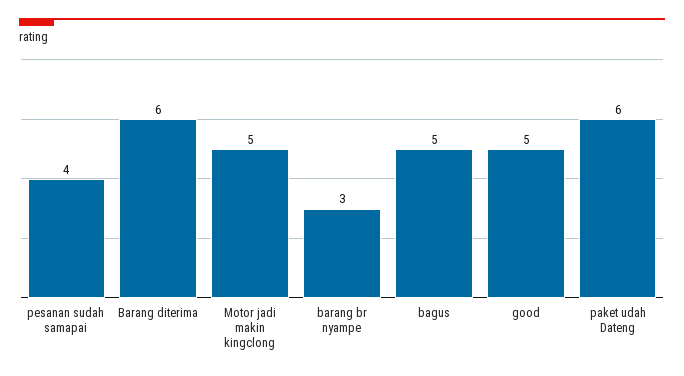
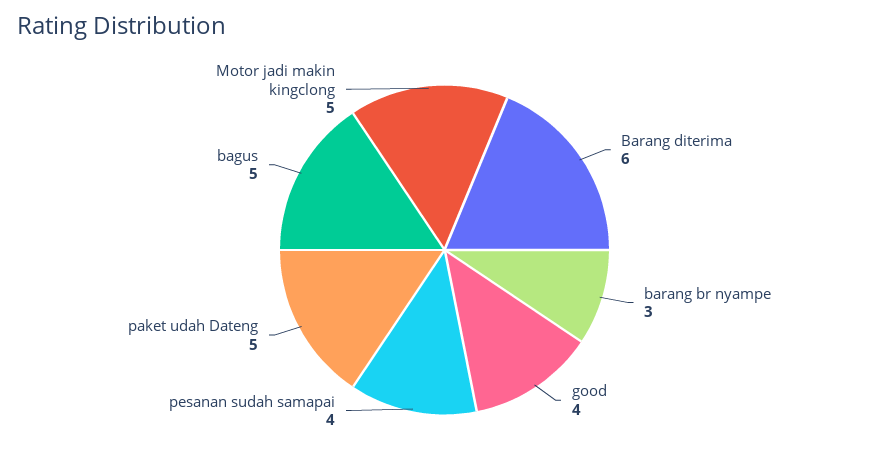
good: 5 -> 4
paket udah Dateng: 6 -> 5

